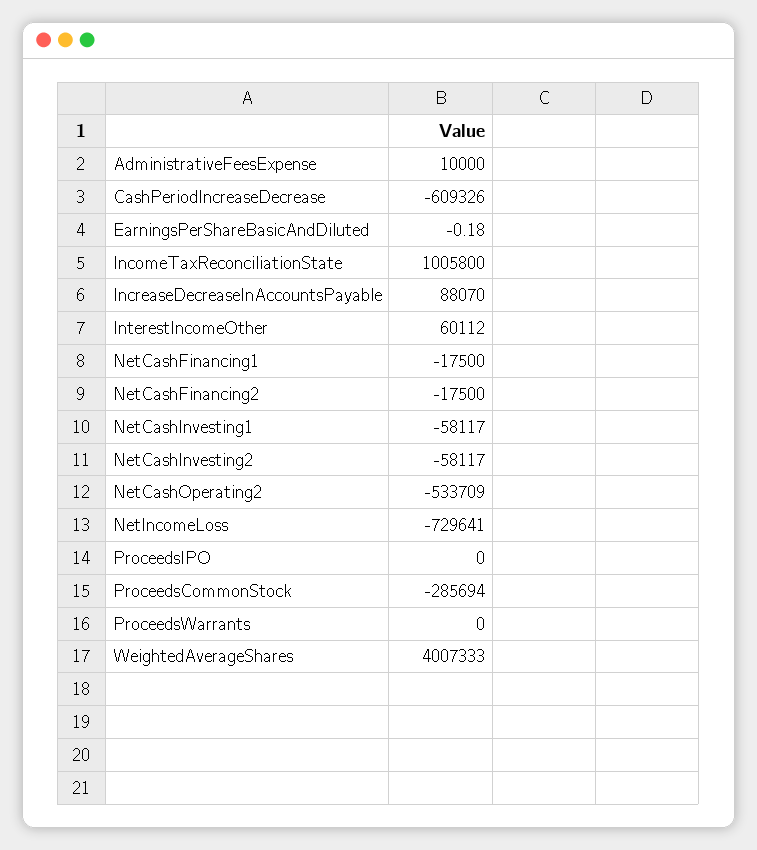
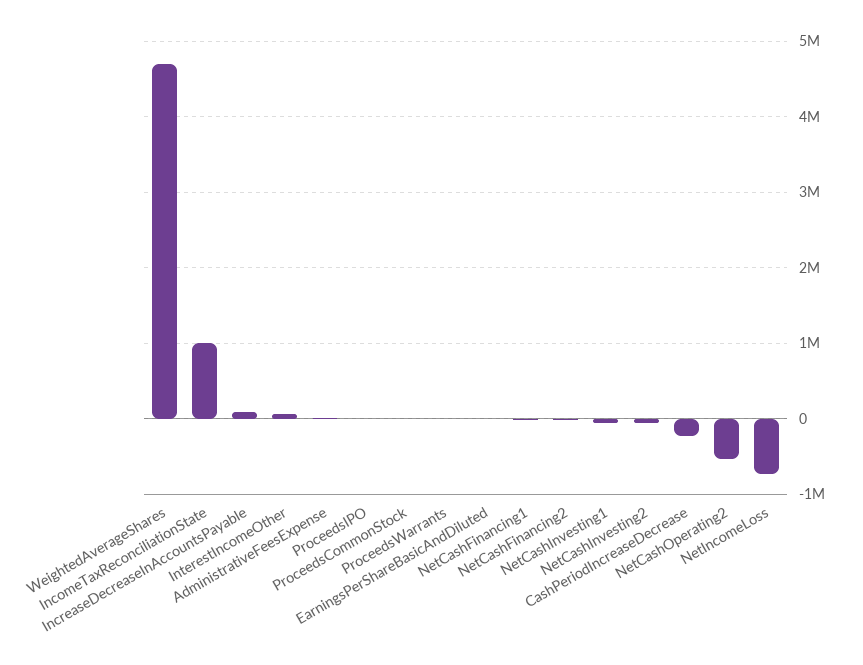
CashPeriodIncreaseDecrease: -609326 -> -200000
ProceedsCommonStock: -285694 -> 0
WeightedAverageShares: 4007333 -> 4700000

